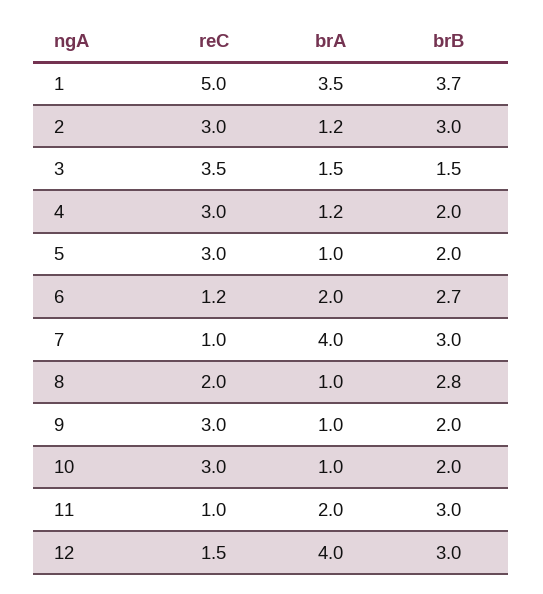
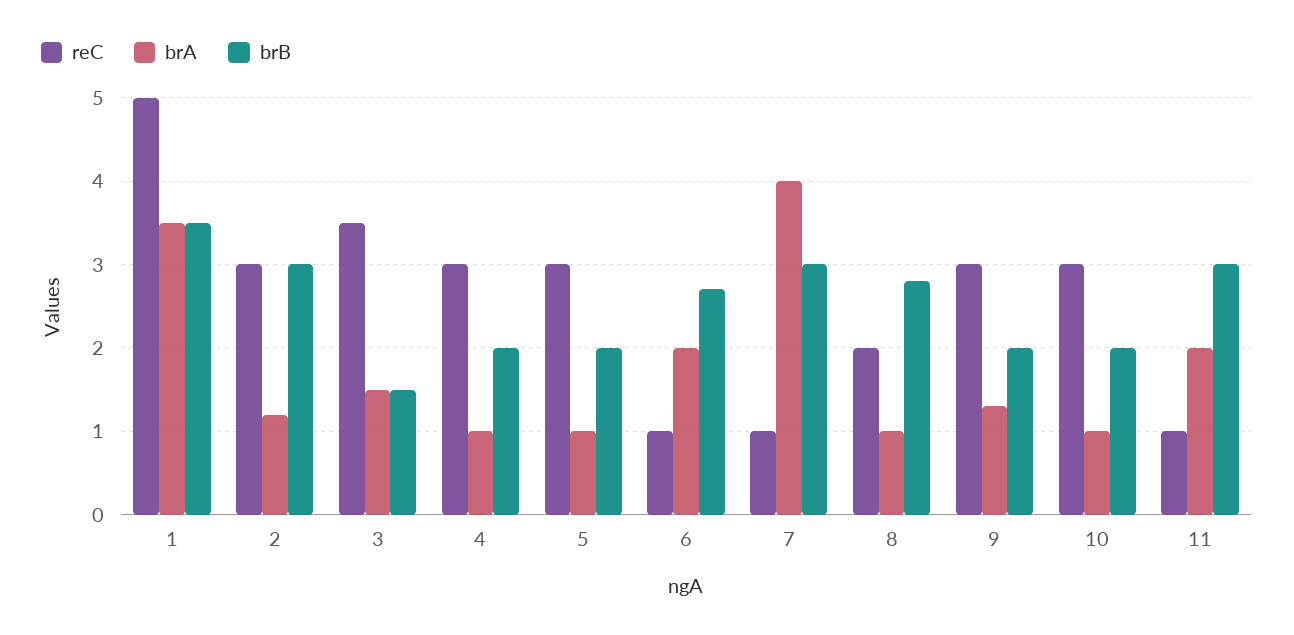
brB, 1: 3.7 -> 3.5
brA, 4: 1.2 -> 1
reC, 6: 1.2 -> 1
brA, 9: 1 -> 1.3
reC, 12: 1.5 -> none
brA, 12: 4 -> none
brB, 12: 3 -> none

